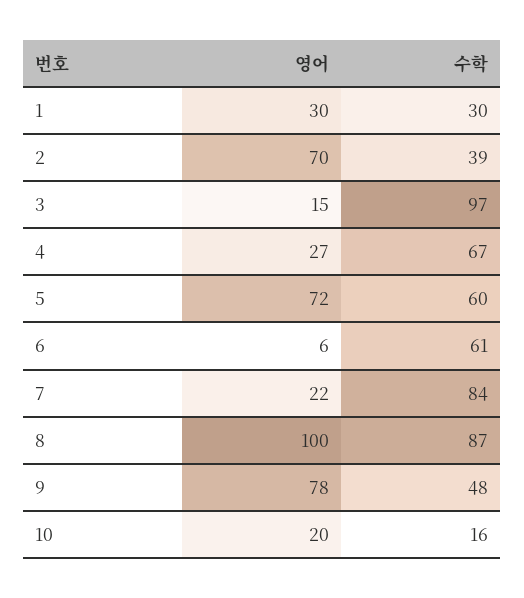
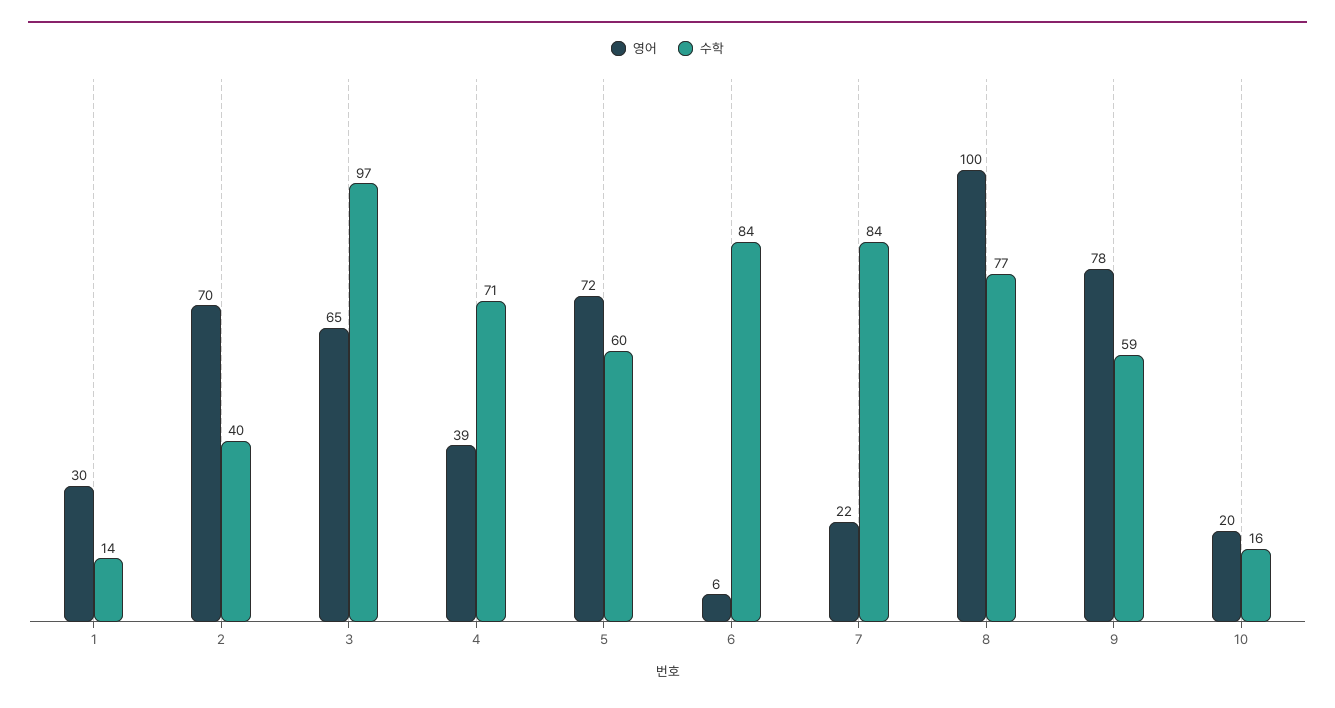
수학, 1: 30 -> 14
수학, 2: 39 -> 40
영어, 3: 15 -> 65
영어, 4: 27 -> 39
수학, 4: 67 -> 71
수학, 6: 61 -> 84
수학, 8: 87 -> 77
수학, 9: 48 -> 59

